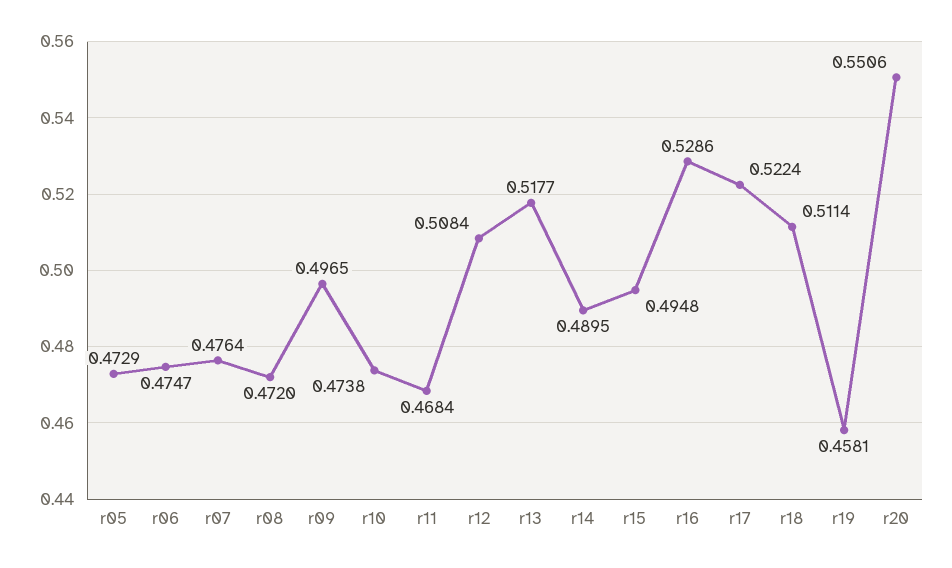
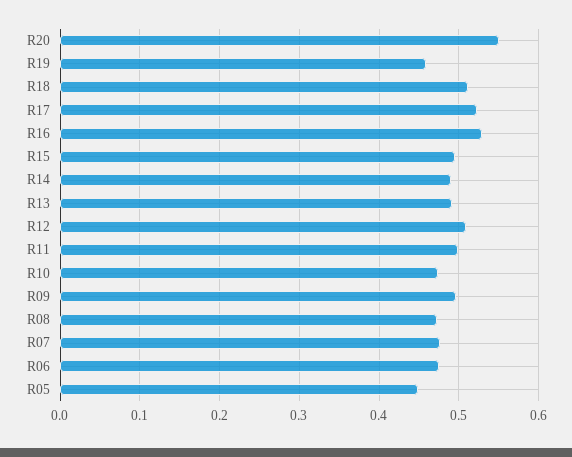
r05: 0.4729 -> 0.45
r11: 0.4684 -> 0.5
r13: 0.5177 -> 0.49

